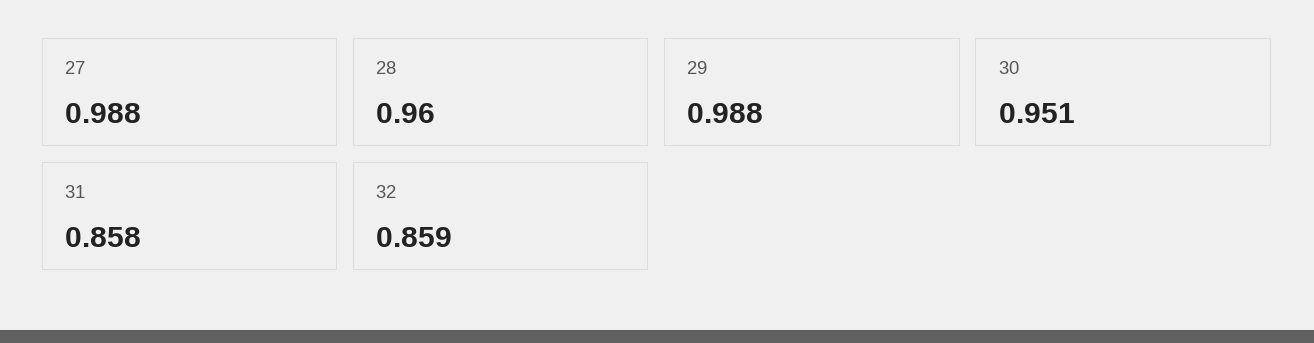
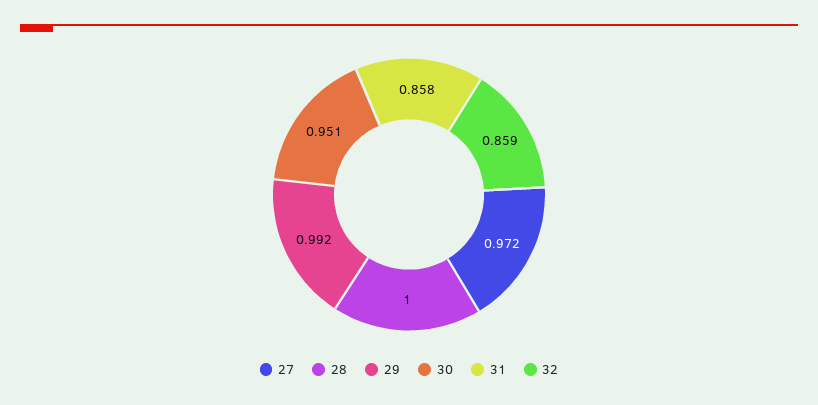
27: 0.988 -> 0.972
28: 0.96 -> 1
29: 0.988 -> 0.992

